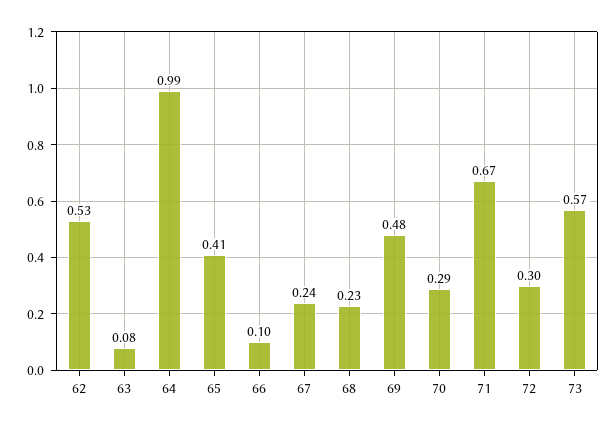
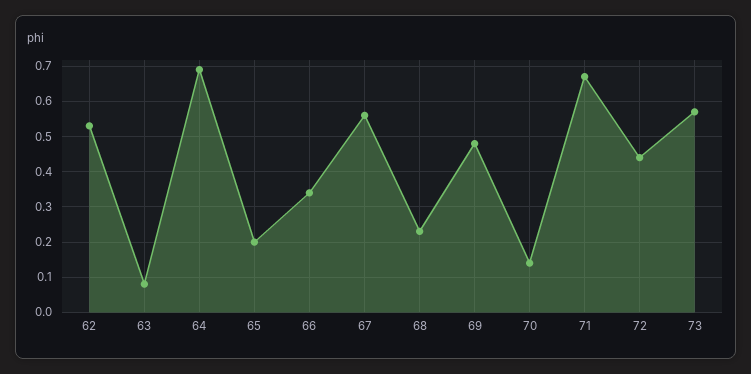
64: 0.99 -> 0.7
65: 0.41 -> 0.2
66: 0.1 -> 0.35
67: 0.24 -> 0.55
70: 0.29 -> 0.15
72: 0.3 -> 0.45

